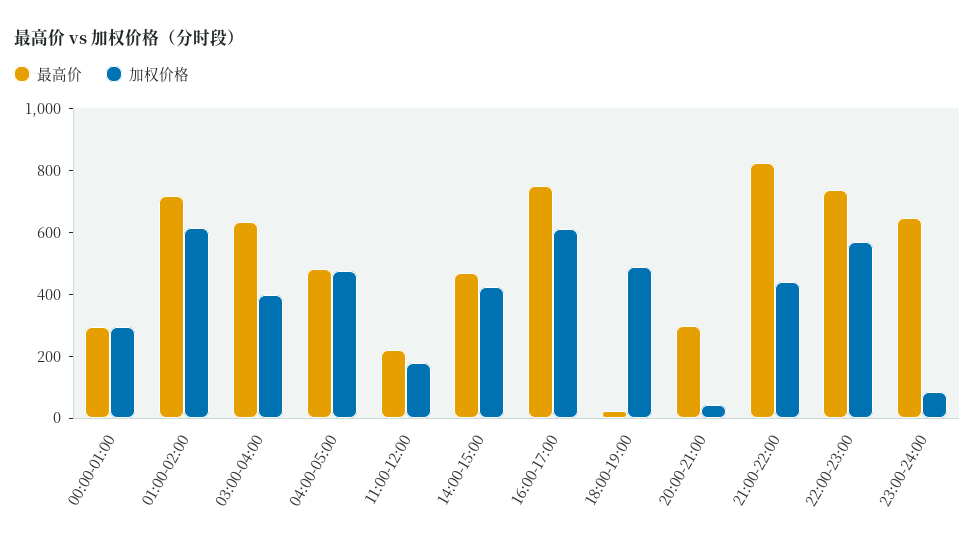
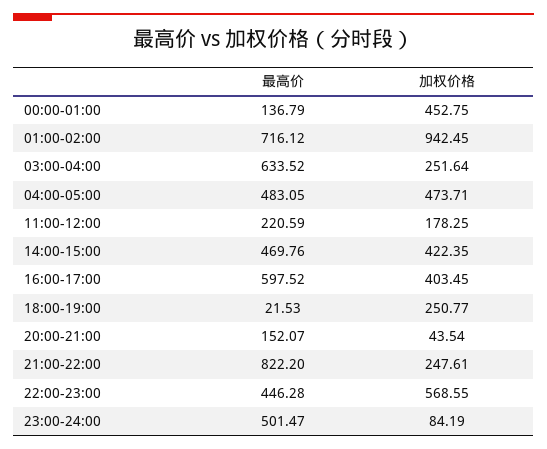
最高价, 00:00-01:00: 300 -> 136.79
加权价格, 00:00-01:00: 300 -> 452.75
加权价格, 01:00-02:00: 600 -> 942.45
加权价格, 03:00-04:00: 400 -> 251.64
最高价, 16:00-17:00: 750 -> 597.52
加权价格, 16:00-17:00: 600 -> 403.45
加权价格, 18:00-19:00: 500 -> 250.77
最高价, 20:00-21:00: 300 -> 152.07
加权价格, 21:00-22:00: 450 -> 247.61
最高价, 22:00-23:00: 750 -> 446.28
最高价, 23:00-24:00: 650 -> 501.47

